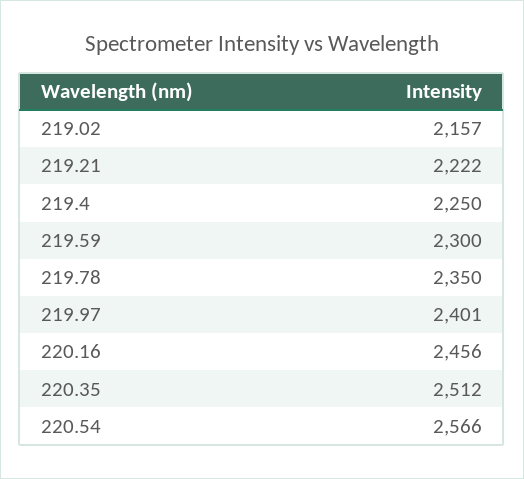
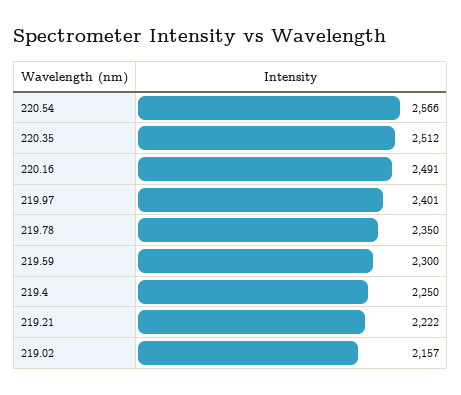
220.16: 2456 -> 2491

